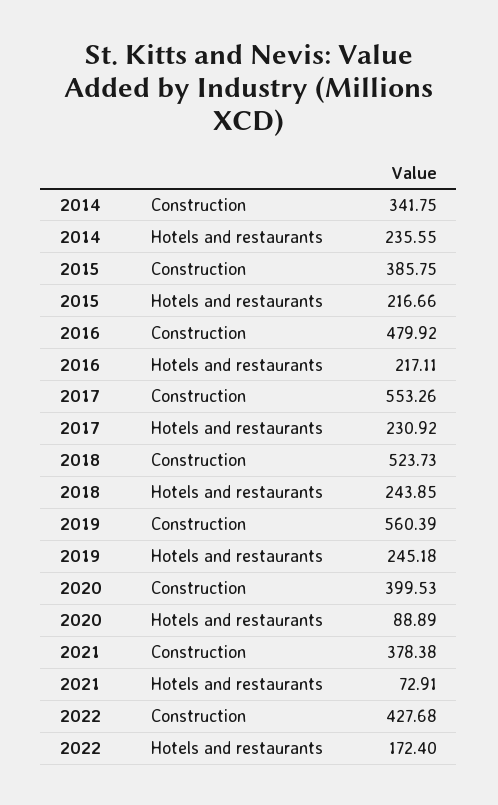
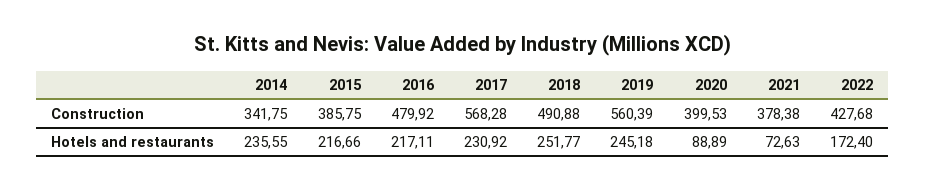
2017, Construction: 553.26 -> 568.28
2018, Construction: 523.73 -> 490.88
2018, Hotels and restaurants: 243.85 -> 251.77
2021, Hotels and restaurants: 72.91 -> 72.63

